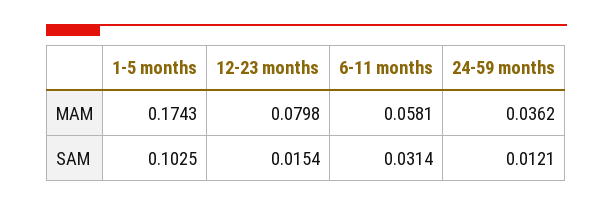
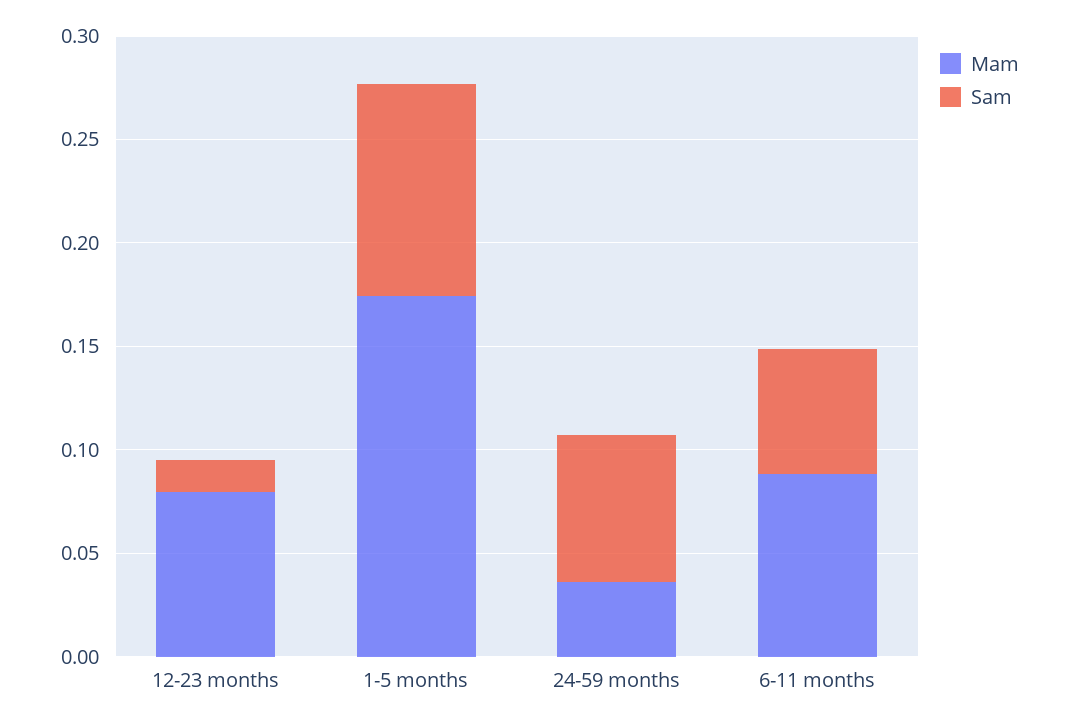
MAM, 6-11 months: 0.0581 -> 0.09
SAM, 6-11 months: 0.0314 -> 0.06
SAM, 24-59 months: 0.0121 -> 0.07

